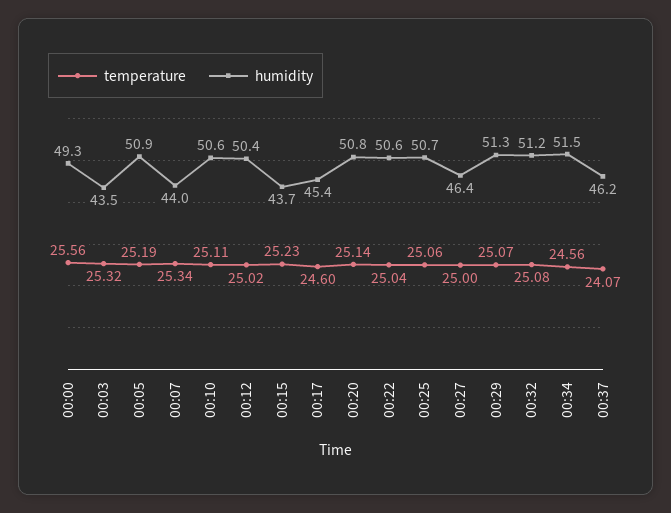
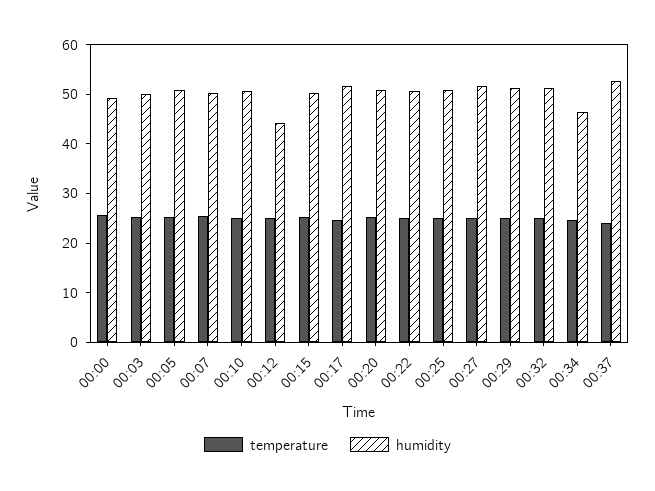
humidity, 00:03: 43.5 -> 50
humidity, 00:07: 44 -> 50
humidity, 00:12: 50.4 -> 44
humidity, 00:15: 43.7 -> 50
humidity, 00:17: 45.4 -> 52
humidity, 00:27: 46.4 -> 52
humidity, 00:34: 51.5 -> 46
humidity, 00:37: 46.2 -> 52

